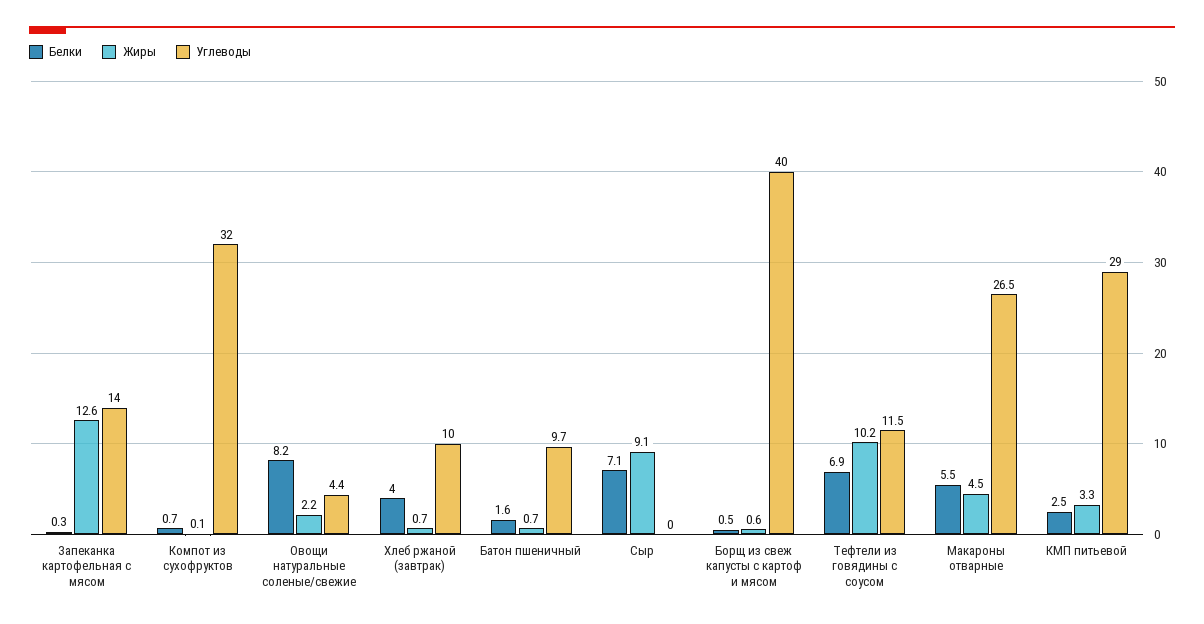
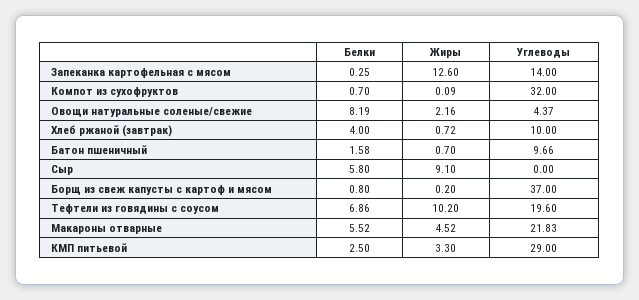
Белки, Сыр: 7.1 -> 5.8
Белки, Борщ из свеж капусты с картоф и мясом: 0.5 -> 0.8
Жиры, Борщ из свеж капусты с картоф и мясом: 0.6 -> 0.2
Углеводы, Борщ из свеж капусты с картоф и мясом: 40 -> 37
Углеводы, Тефтели из говядины с соусом: 11.5 -> 19.6
Углеводы, Макароны отварные: 26.5 -> 21.83

